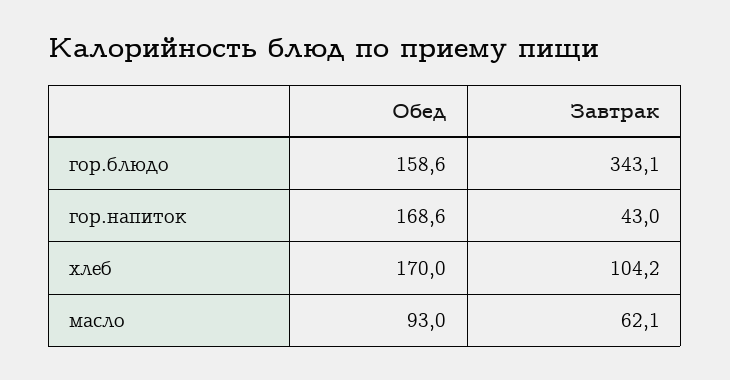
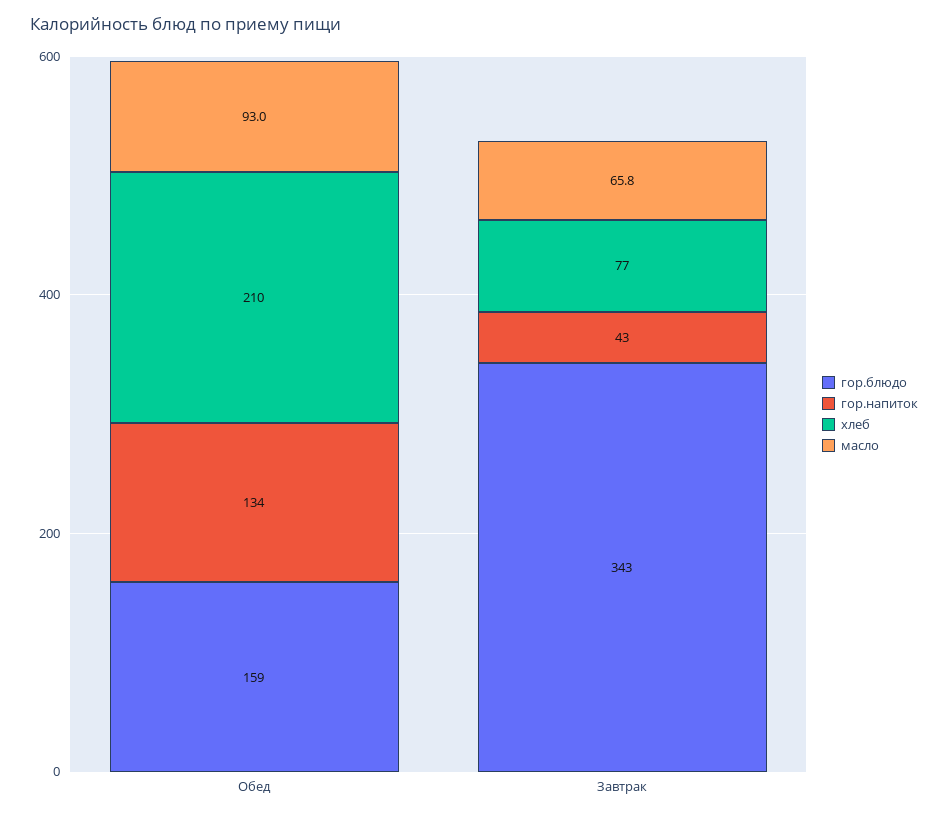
гор.напиток, Обед: 168.6 -> 134
хлеб, Обед: 170 -> 210
хлеб, Завтрак: 104.2 -> 77
масло, Завтрак: 62.1 -> 65.8

